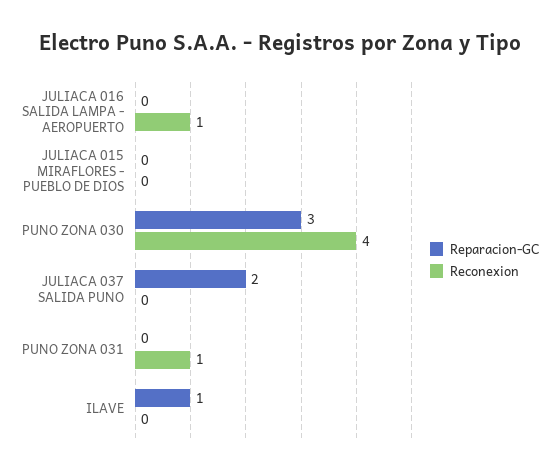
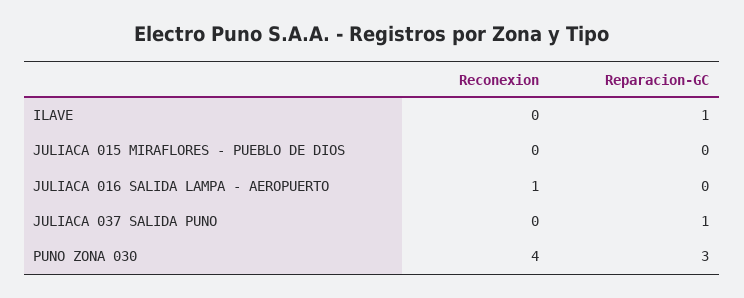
Reparacion-GC, JULIACA 037 SALIDA PUNO: 2 -> 1
Reparacion-GC, PUNO ZONA 031: 0 -> none
Reconexion, PUNO ZONA 031: 1 -> none

